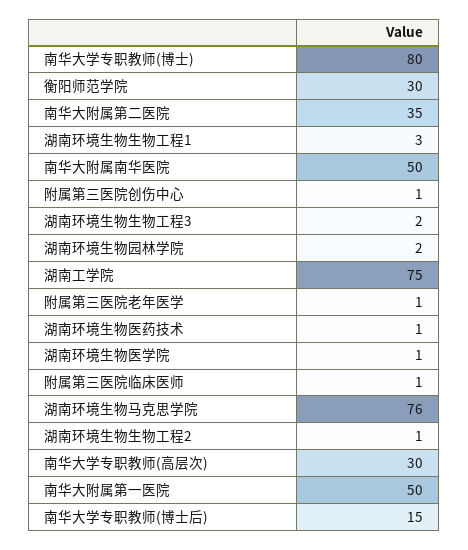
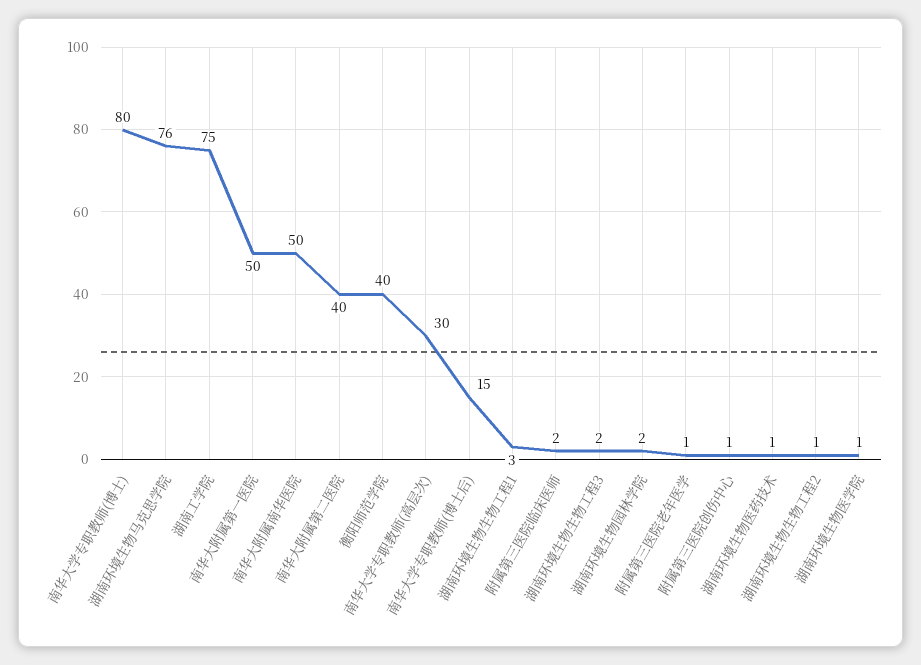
衡阳师范学院: 30 -> 40
南华大附属第二医院: 35 -> 40
附属第三医院临床医师: 1 -> 2

